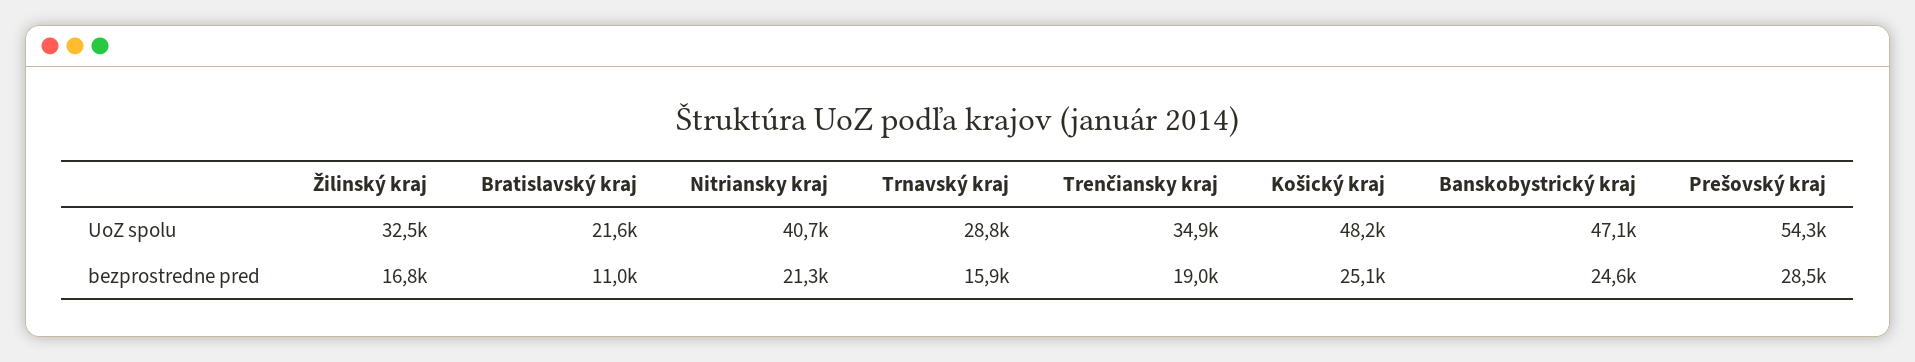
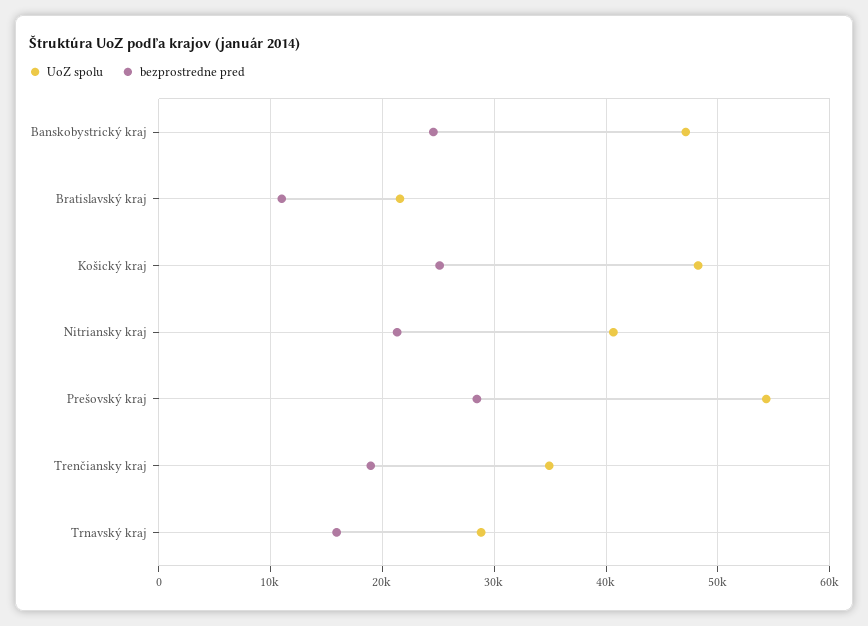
UoZ spolu, Žilinský kraj: 32500 -> none
bezprostredne pred, Žilinský kraj: 16800 -> none

